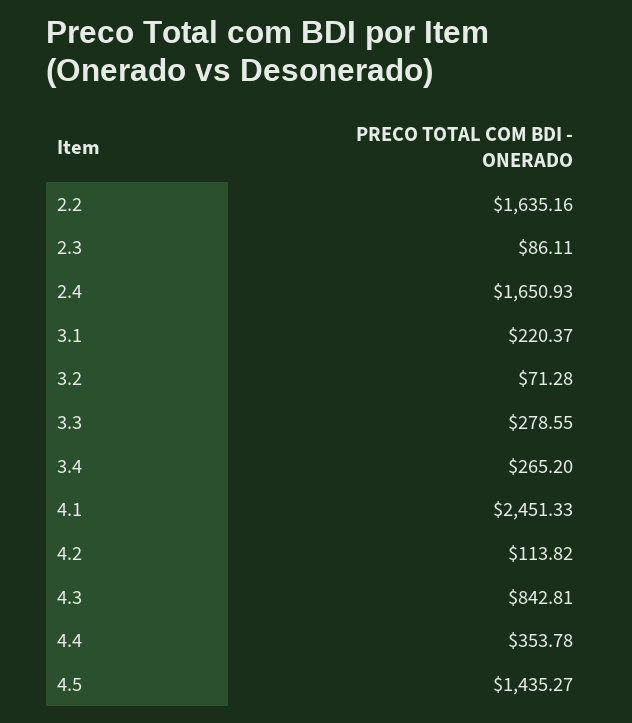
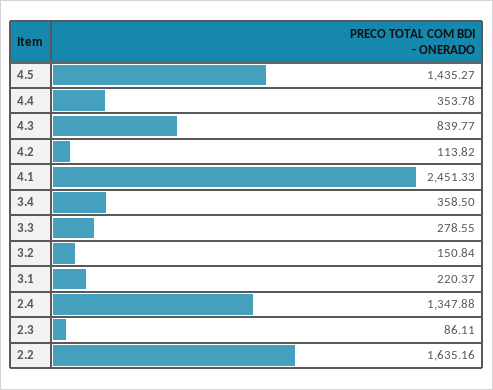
2.4: 1650.93 -> 1347.88
3.2: 71.28 -> 150.84
3.4: 265.2 -> 358.5
4.3: 842.81 -> 839.77

